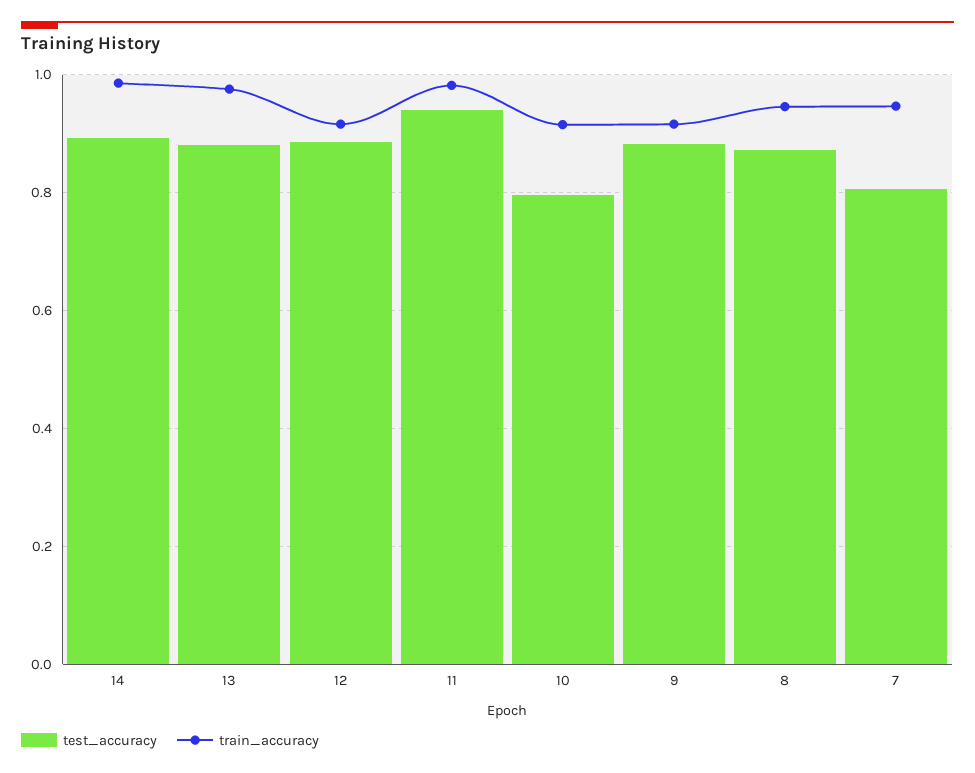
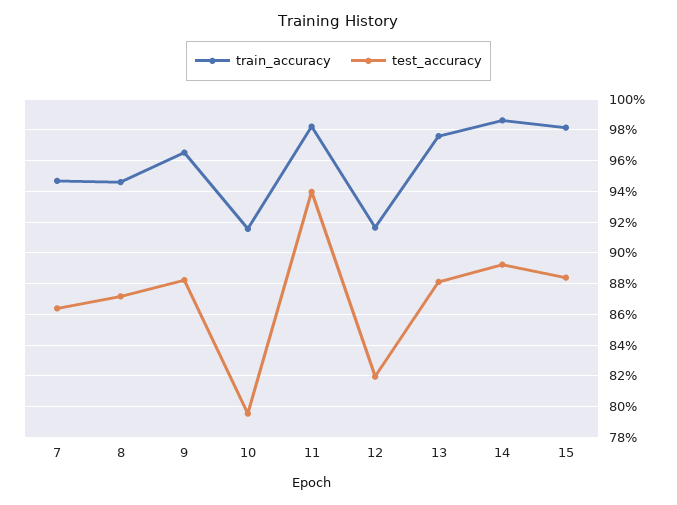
test_accuracy, 12: 0.88 -> 0.82
train_accuracy, 9: 0.92 -> 0.965
test_accuracy, 7: 0.8 -> 0.865
train_accuracy, 15: none -> 0.98
test_accuracy, 15: none -> 0.885

